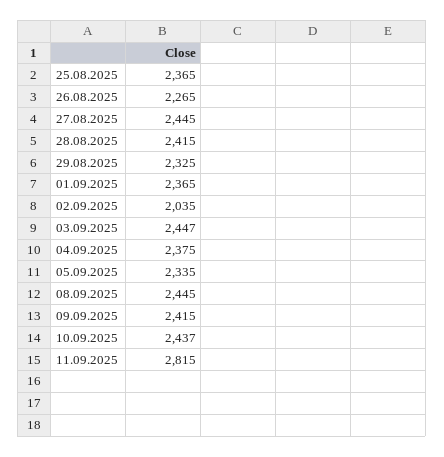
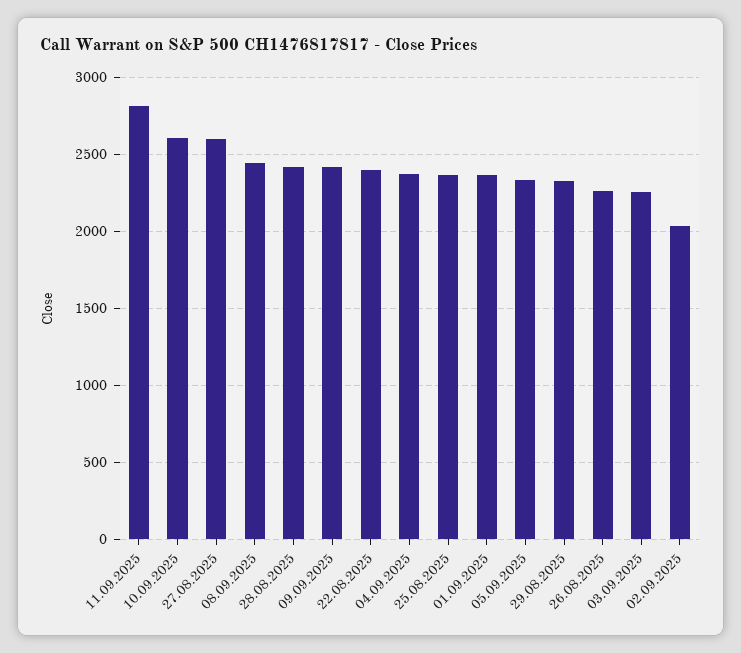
27.08.2025: 2445 -> 2600
03.09.2025: 2447 -> 2250
10.09.2025: 2437 -> 2600
22.08.2025: none -> 2400

